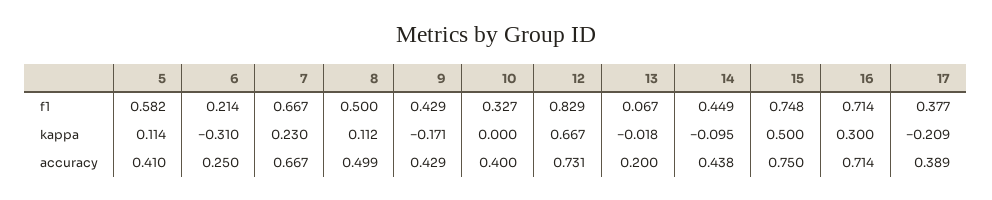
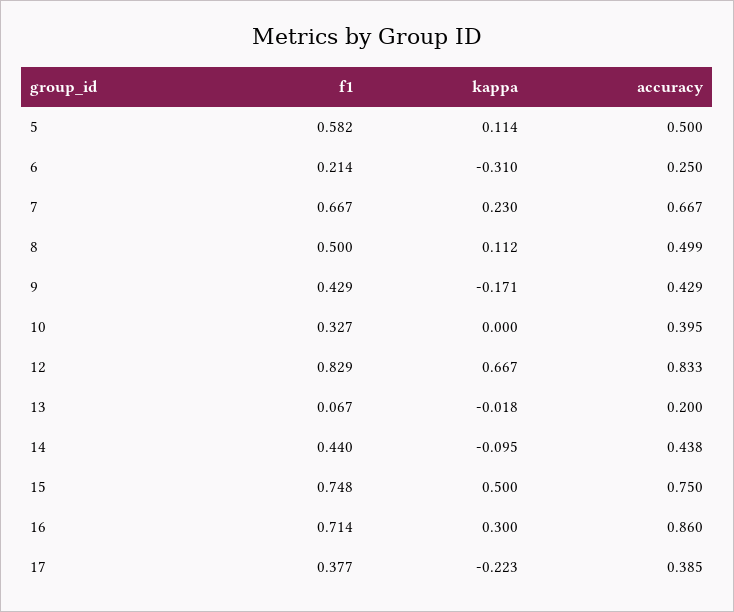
14, f1: 0.449 -> 0.44
17, kappa: -0.209 -> -0.223
5, accuracy: 0.41 -> 0.5
10, accuracy: 0.4 -> 0.395
12, accuracy: 0.731 -> 0.833
16, accuracy: 0.714 -> 0.86
17, accuracy: 0.389 -> 0.385

